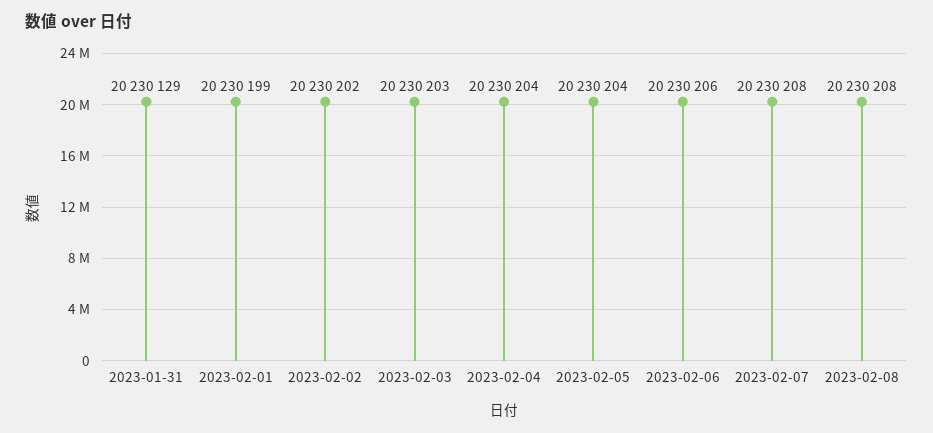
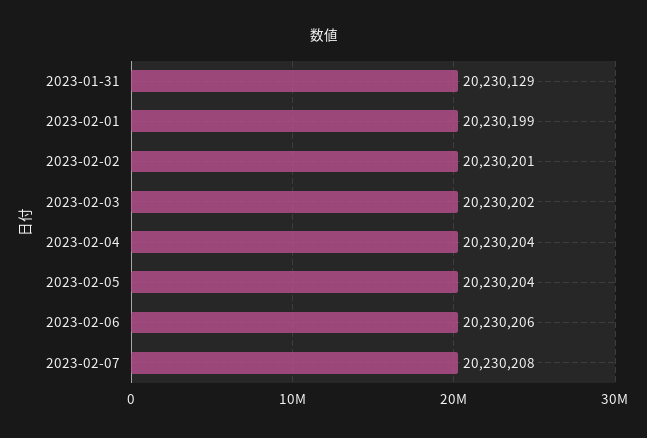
2023-02-02: 20230202 -> 20230201
2023-02-03: 20230203 -> 20230202
2023-02-08: 20230208 -> none

